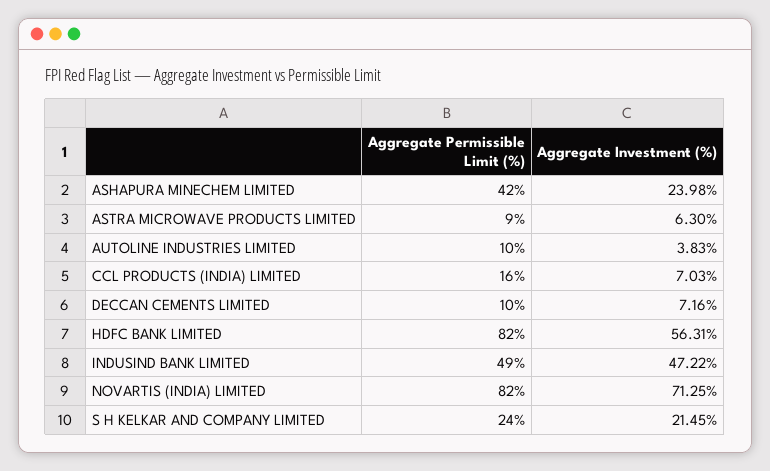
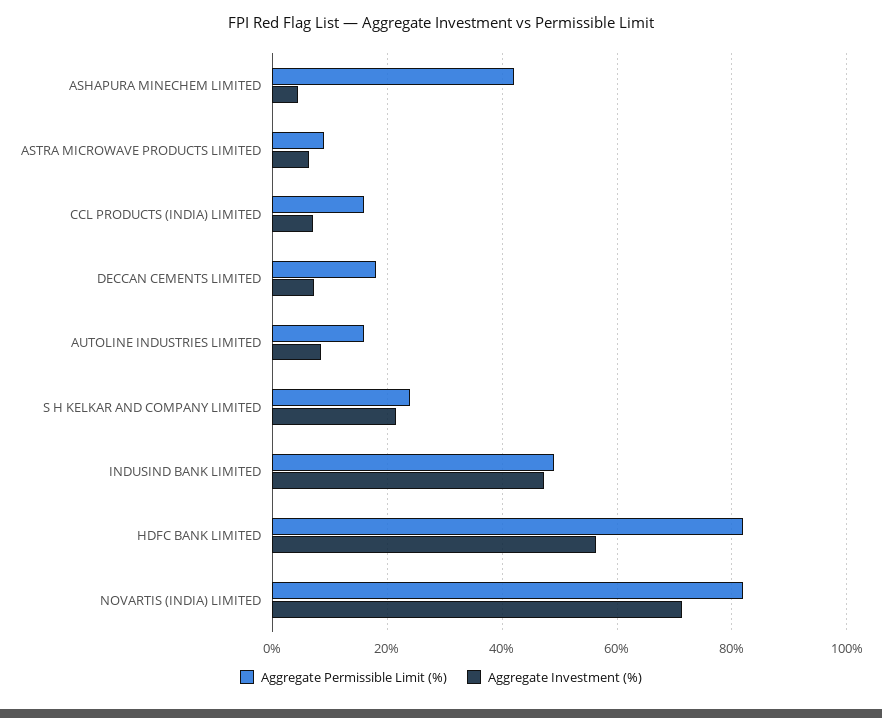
Aggregate Investment (%), ASHAPURA MINECHEM LIMITED: 23.98 -> 4
Aggregate Permissible Limit (%), AUTOLINE INDUSTRIES LIMITED: 10 -> 16
Aggregate Investment (%), AUTOLINE INDUSTRIES LIMITED: 3.83 -> 8
Aggregate Permissible Limit (%), DECCAN CEMENTS LIMITED: 10 -> 18

